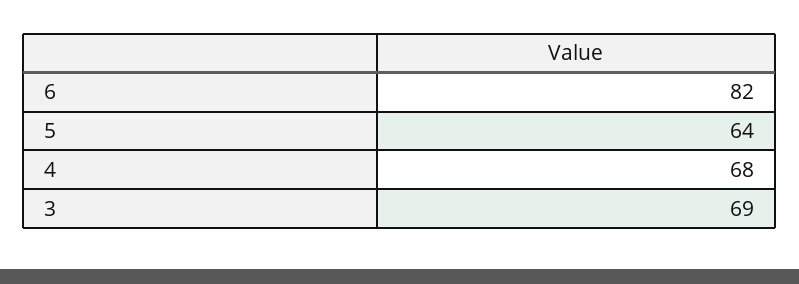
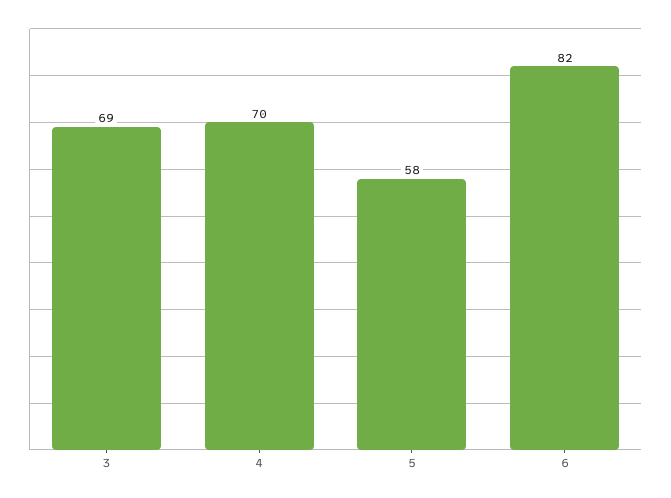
5: 64 -> 58
4: 68 -> 70

